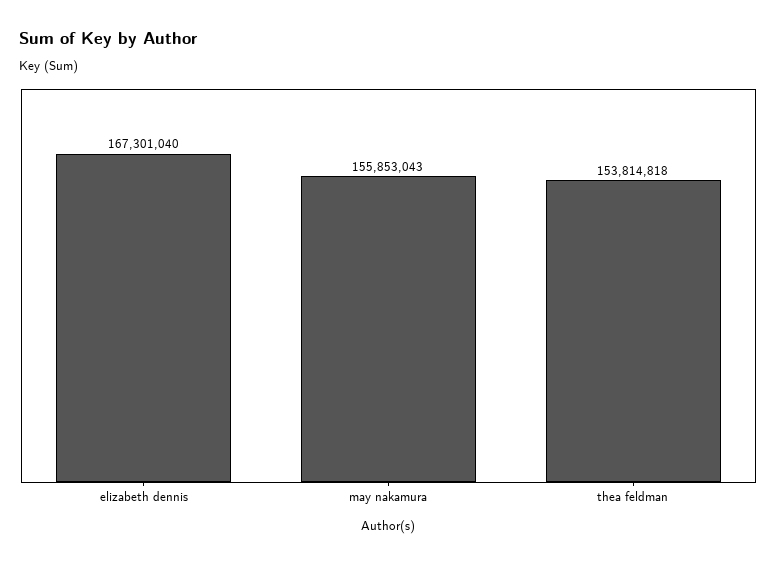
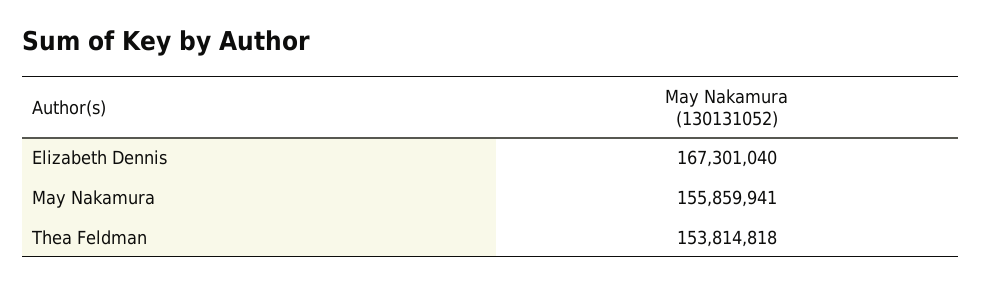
may nakamura: 155853043 -> 155859941

